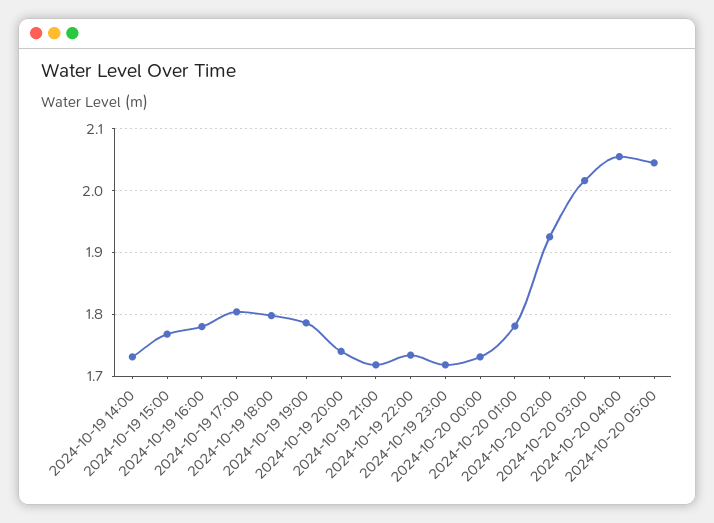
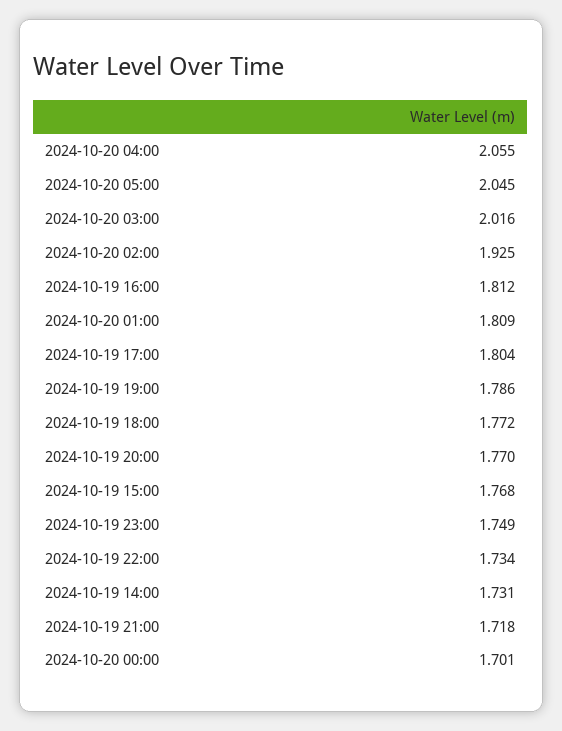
2024-10-19 16:00: 1.78 -> 1.812
2024-10-19 18:00: 1.8 -> 1.772
2024-10-19 20:00: 1.74 -> 1.77
2024-10-19 23:00: 1.72 -> 1.749
2024-10-20 00:00: 1.73 -> 1.701
2024-10-20 01:00: 1.78 -> 1.809

